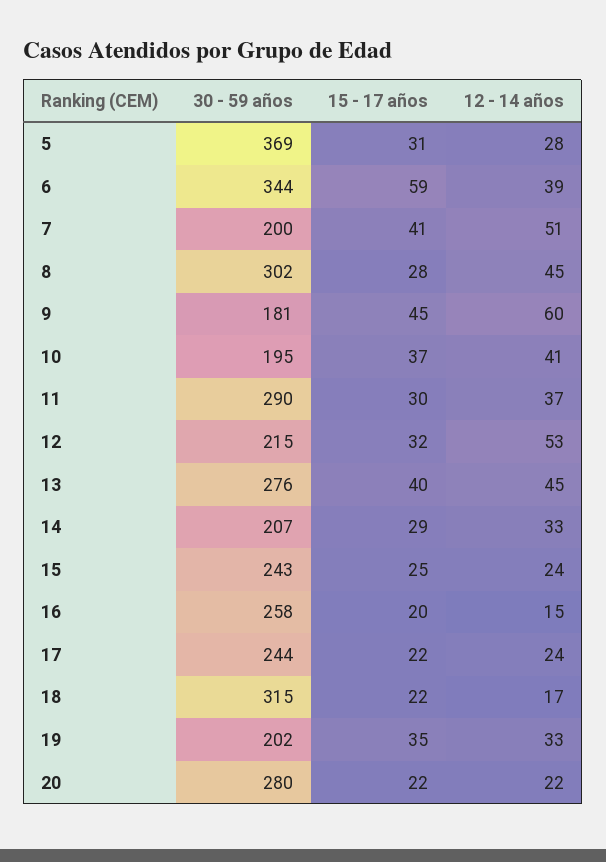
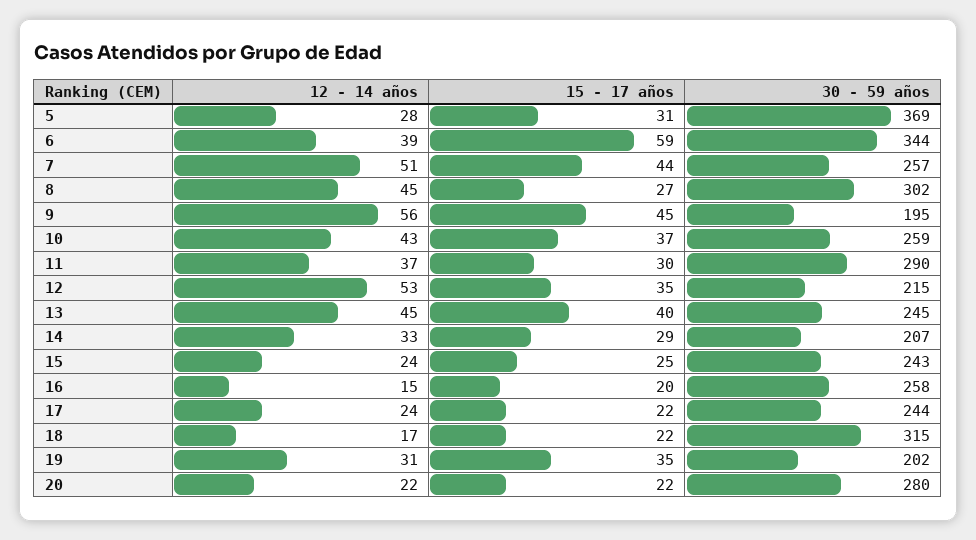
30 - 59 años, 7: 200 -> 257
15 - 17 años, 7: 41 -> 44
15 - 17 años, 8: 28 -> 27
30 - 59 años, 9: 181 -> 195
12 - 14 años, 9: 60 -> 56
30 - 59 años, 10: 195 -> 259
12 - 14 años, 10: 41 -> 43
15 - 17 años, 12: 32 -> 35
30 - 59 años, 13: 276 -> 245
12 - 14 años, 19: 33 -> 31

